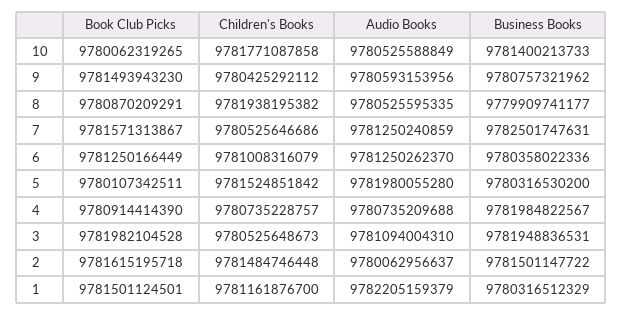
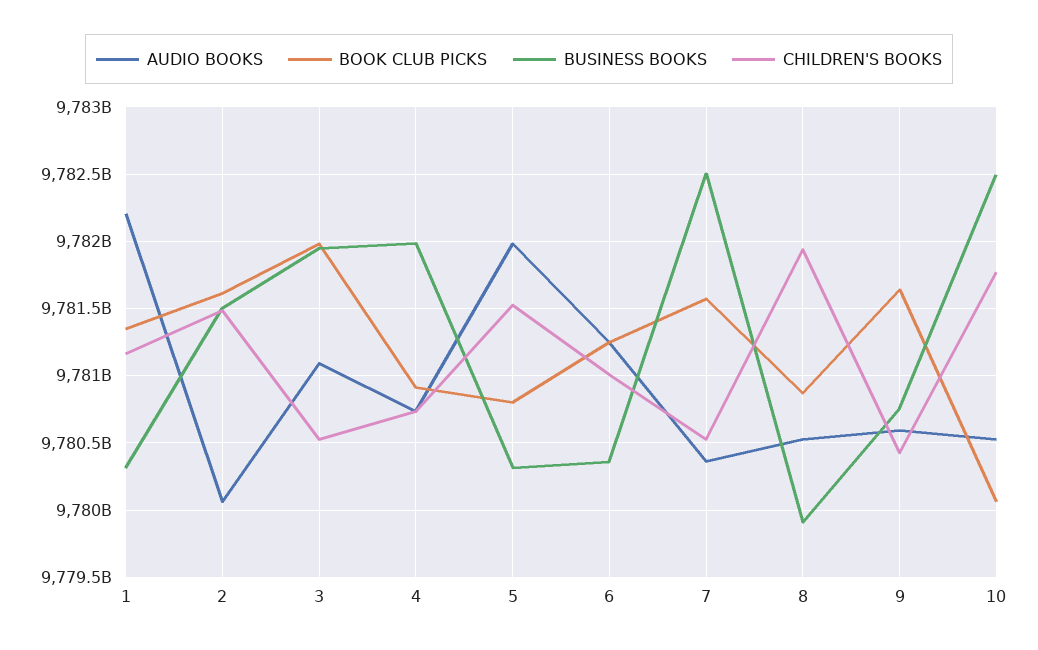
Business Books, 10: 9781400213733 -> 9782500000000
Book Club Picks, 9: 9781493943230 -> 9781650000000
Audio Books, 7: 9781250240859 -> 9780350000000
Book Club Picks, 5: 9780107342511 -> 9780800000000
Book Club Picks, 1: 9781501124501 -> 9781350000000

